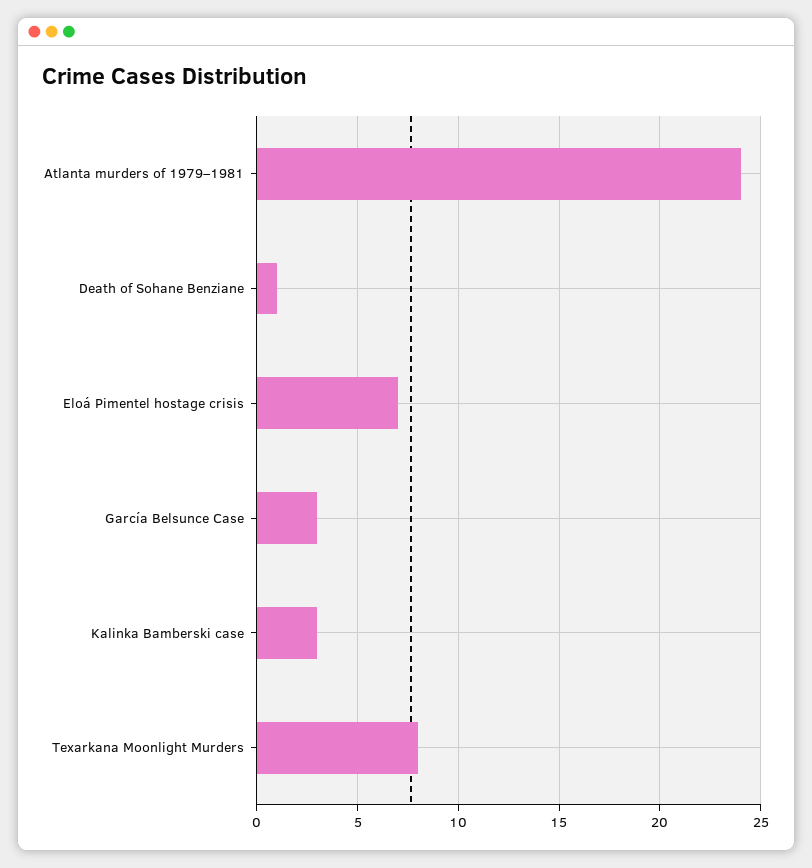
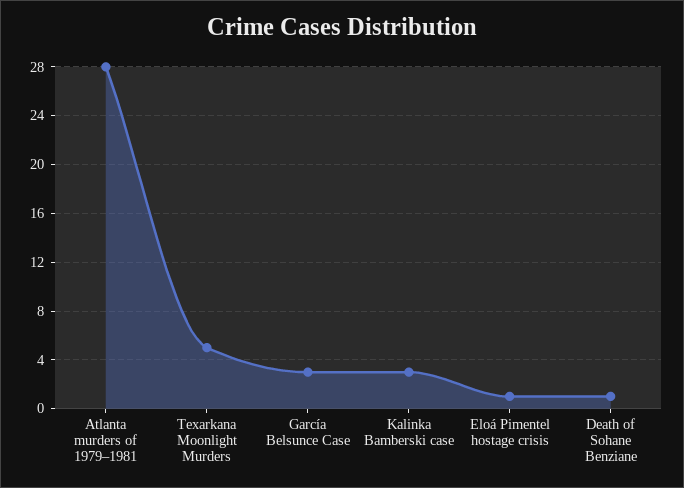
Atlanta murders of 1979–1981: 24 -> 28
Eloá Pimentel hostage crisis: 7 -> 1
Texarkana Moonlight Murders: 8 -> 5

